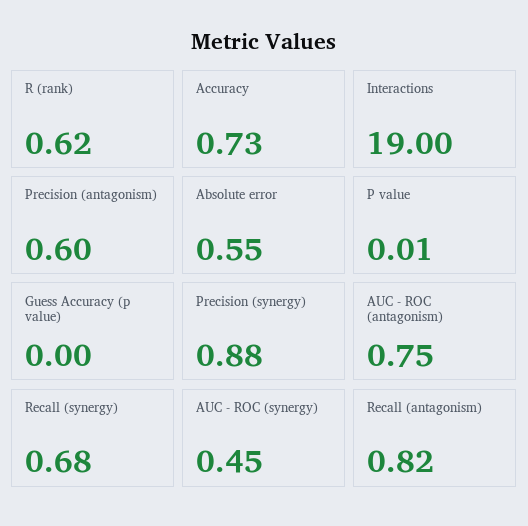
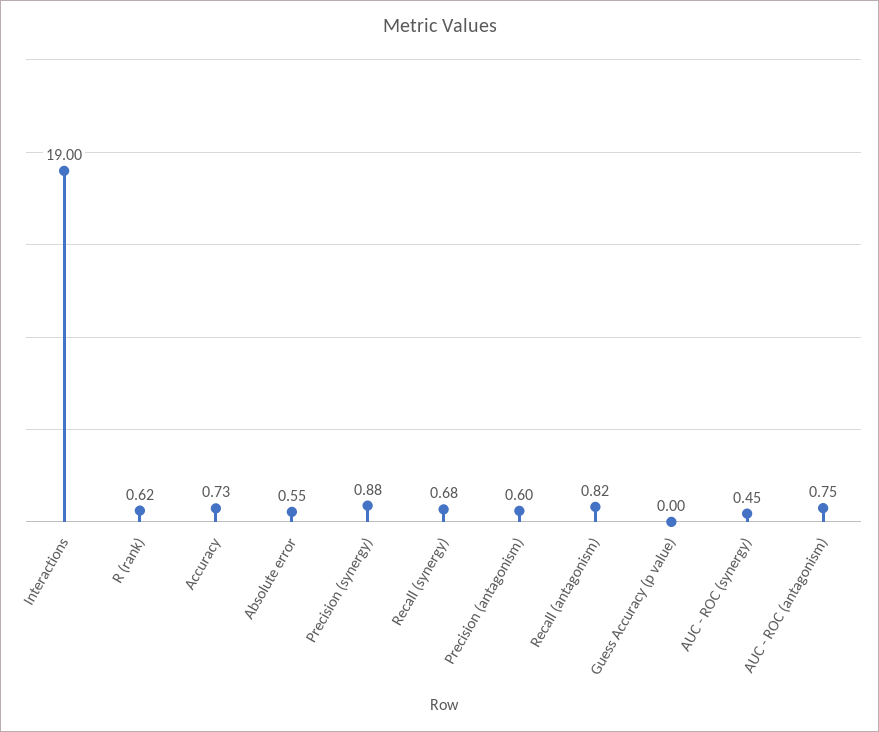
P value: 0.01 -> none

